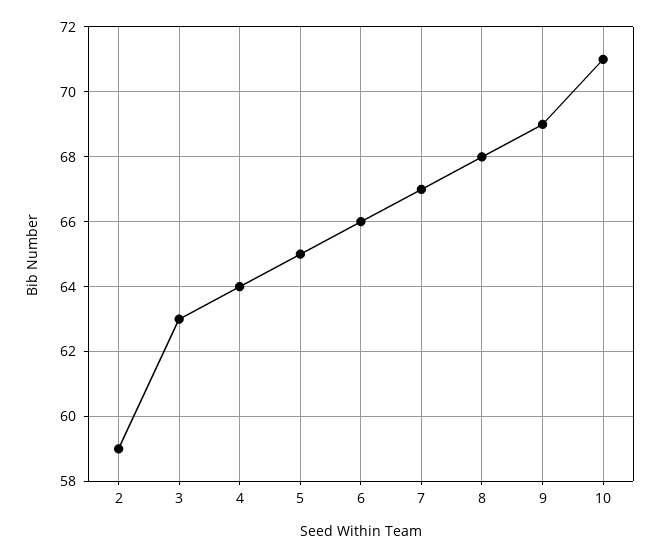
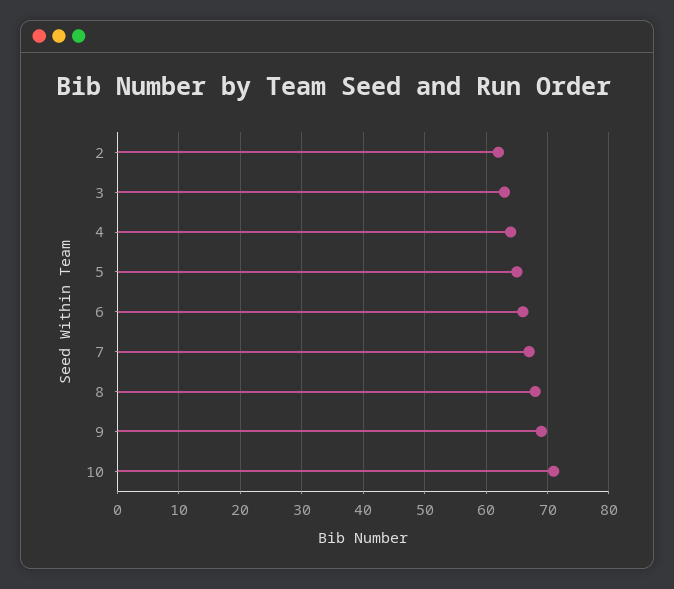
2: 59 -> 62

